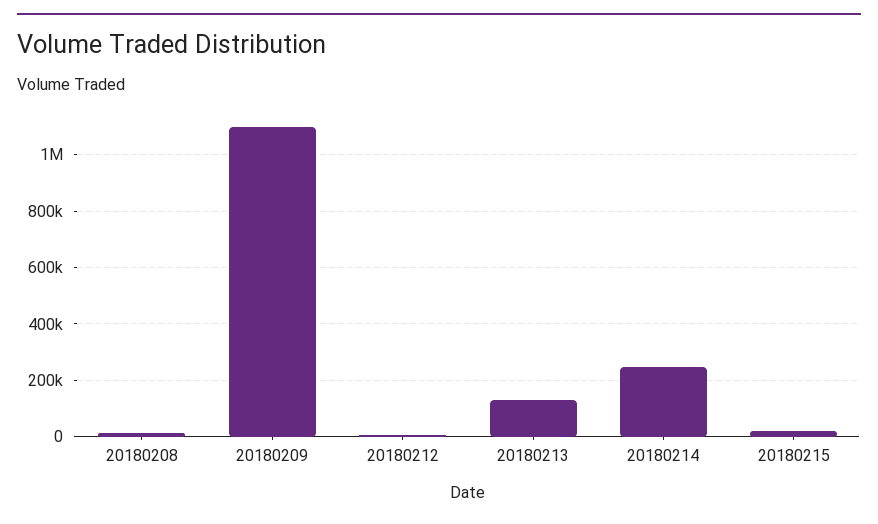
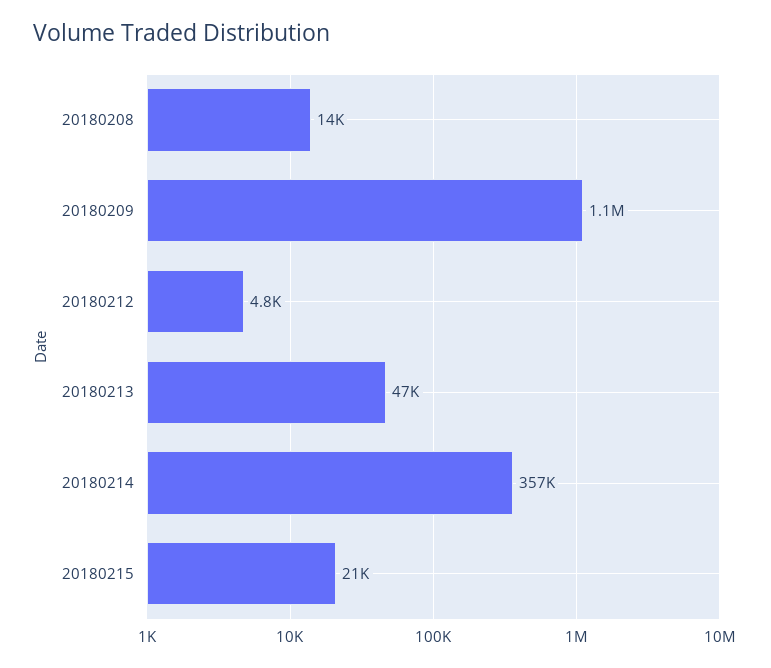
20180213: 125000 -> 47000
20180214: 250000 -> 357000

